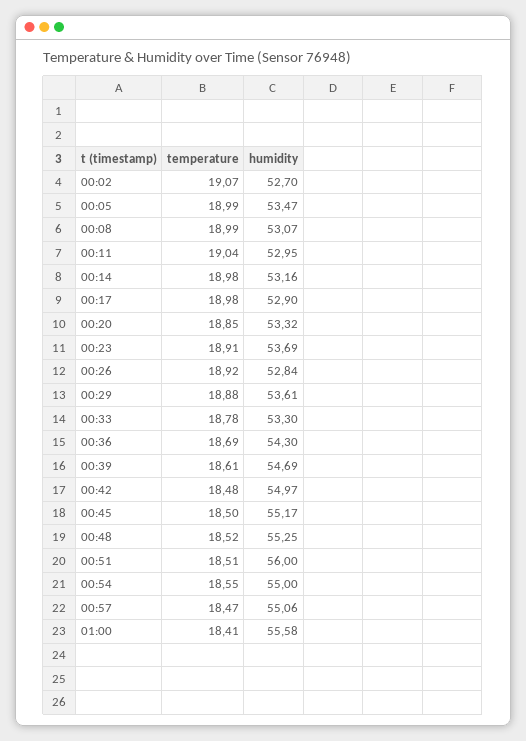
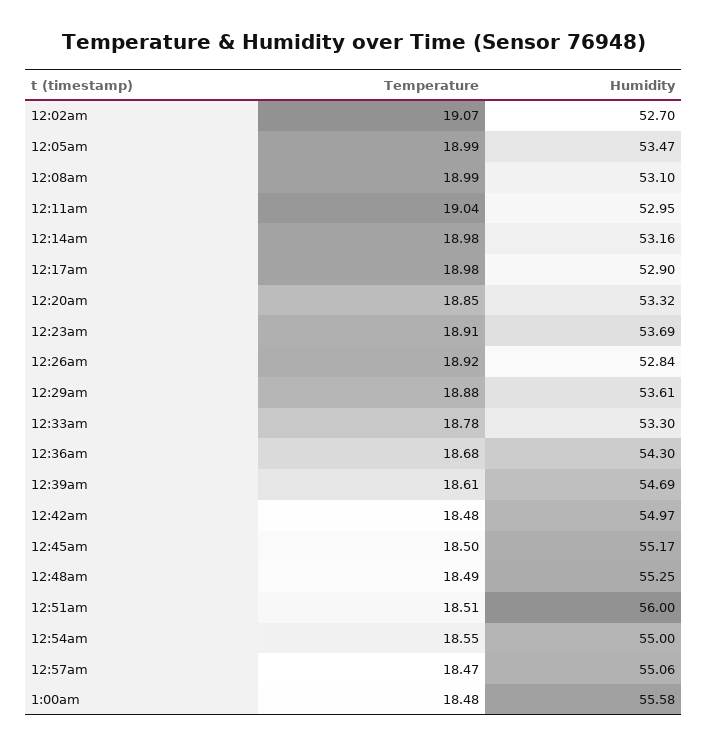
humidity, 00:08: 53.07 -> 53.1
temperature, 00:36: 18.69 -> 18.68
temperature, 00:48: 18.52 -> 18.49
temperature, 01:00: 18.41 -> 18.48

